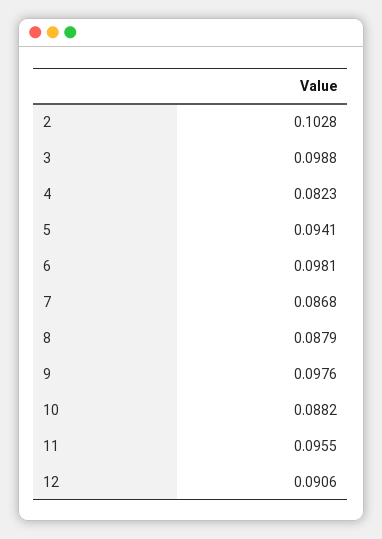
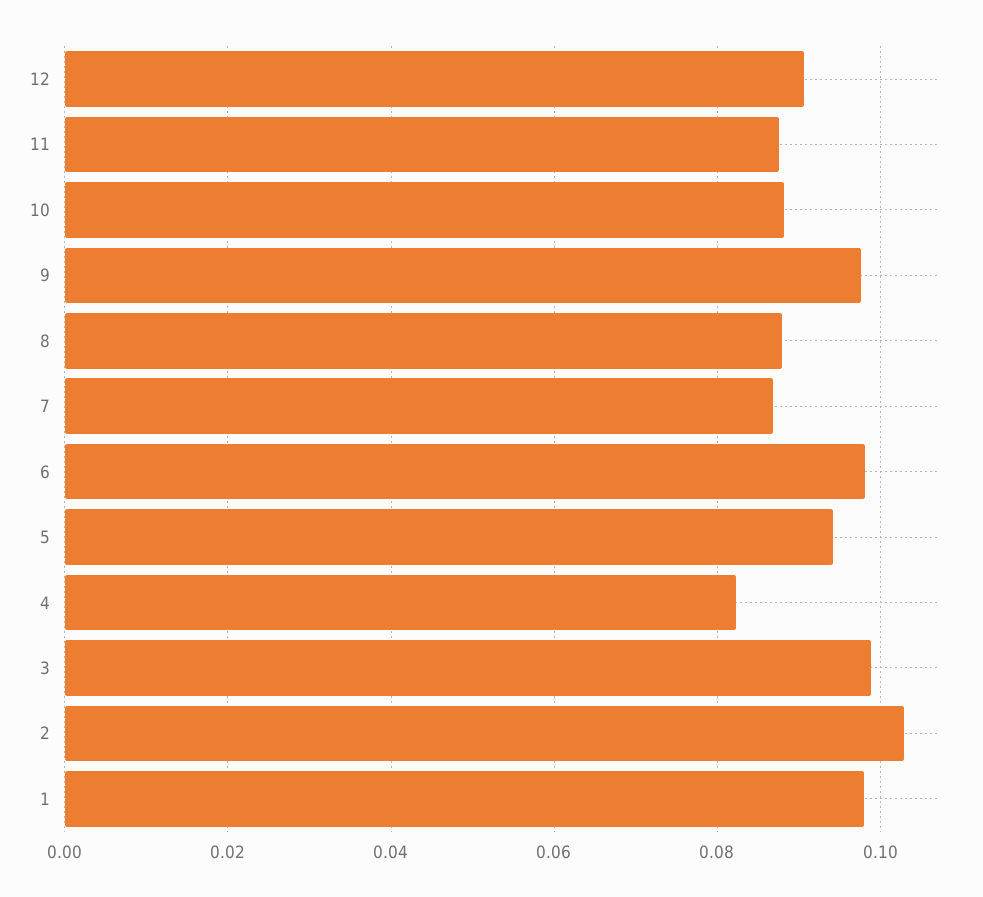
11: 0.0955 -> 0.088
1: none -> 0.098

